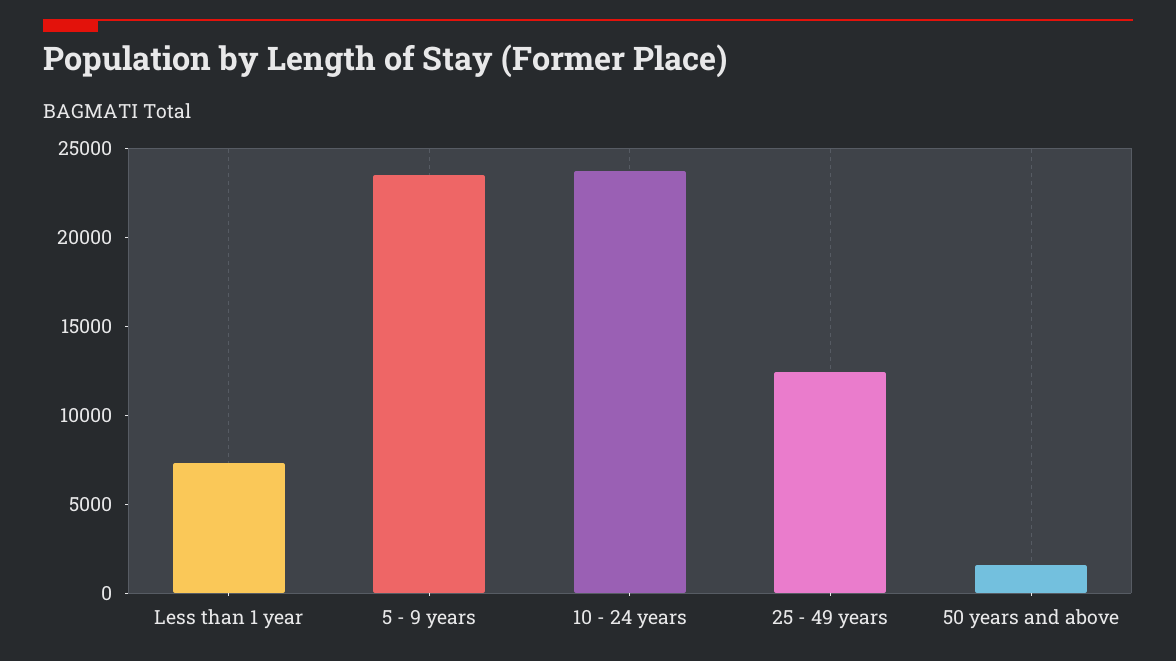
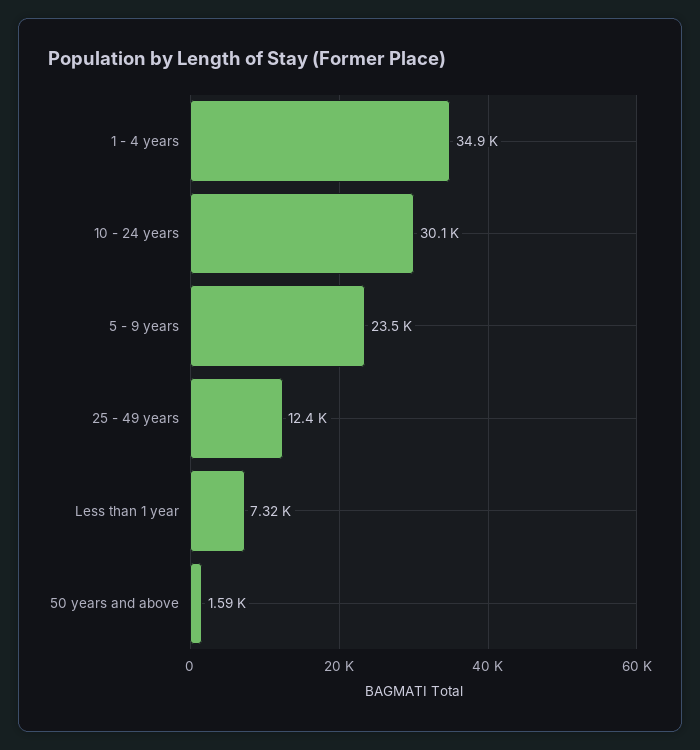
10 - 24 years: 24000 -> 30100
1 - 4 years: none -> 34900

